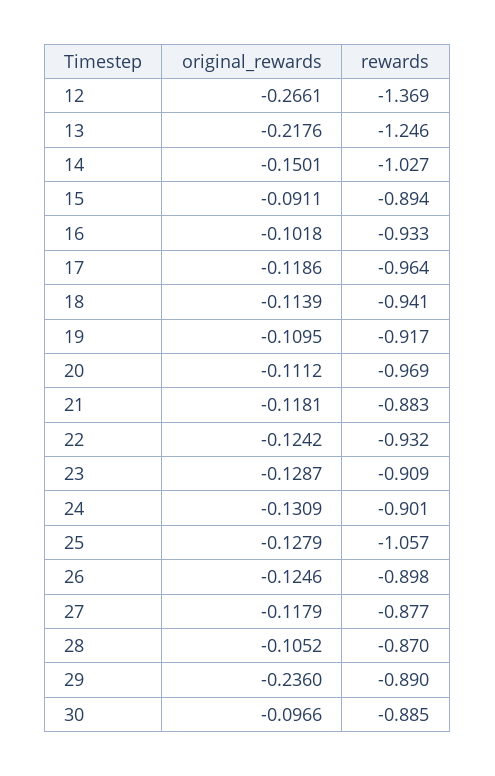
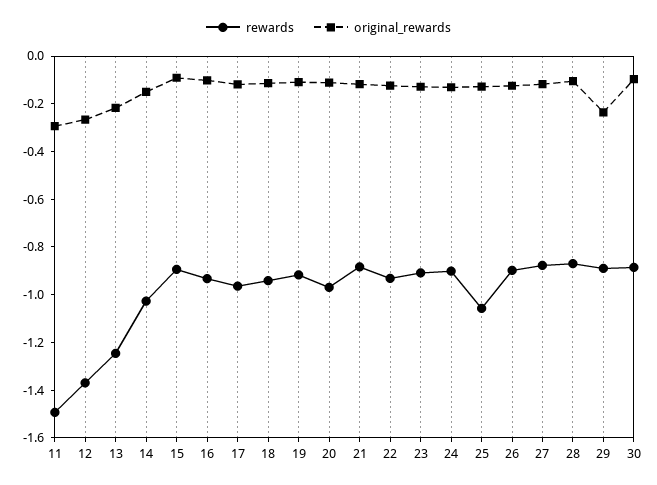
rewards, 11: none -> -1.5
original_rewards, 11: none -> -0.3

